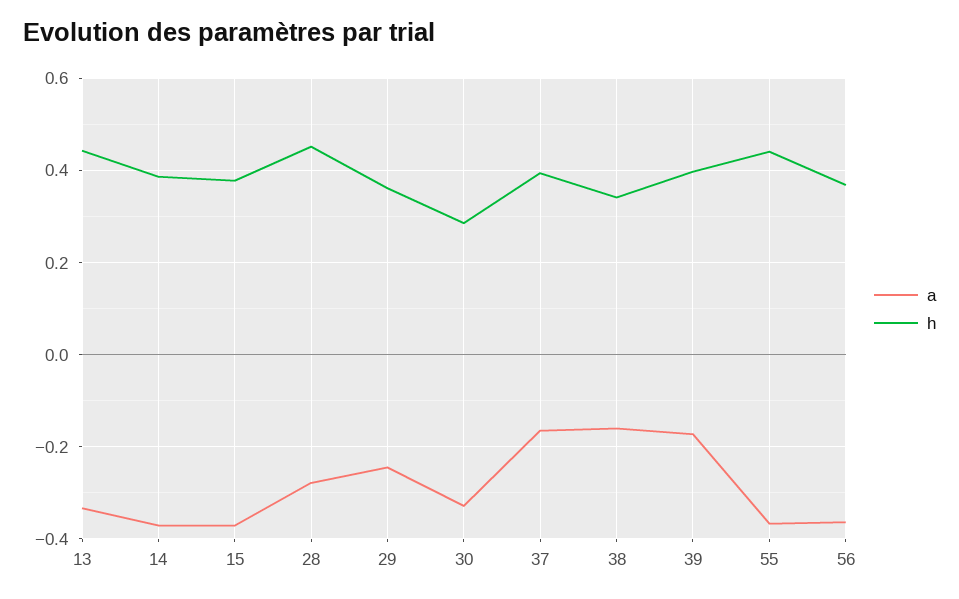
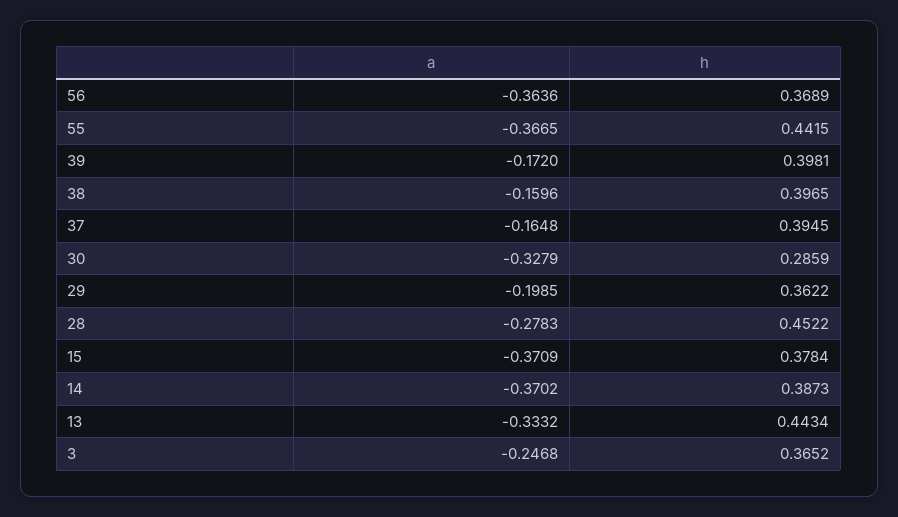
a, 29: -0.24 -> -0.1985
h, 38: 0.34 -> 0.3965
a, 3: none -> -0.2468
h, 3: none -> 0.3652

